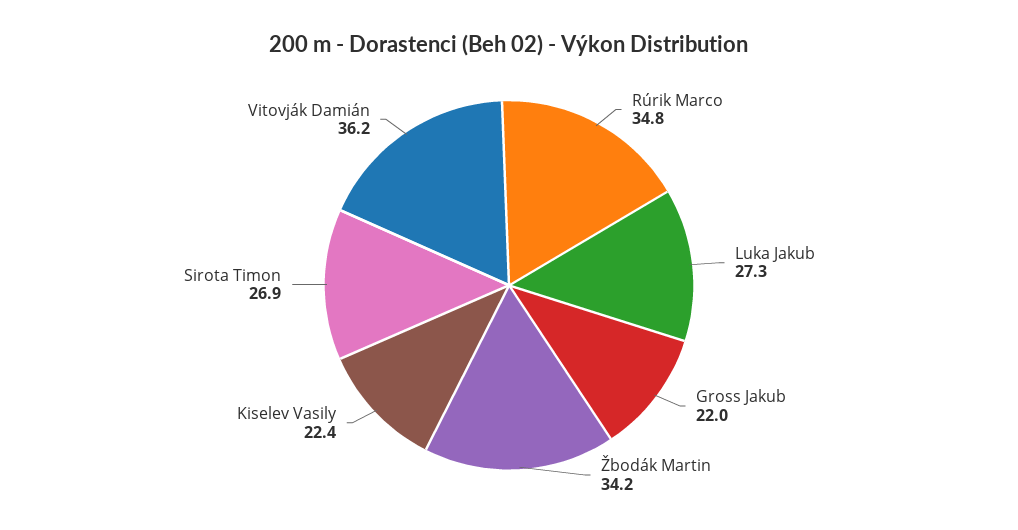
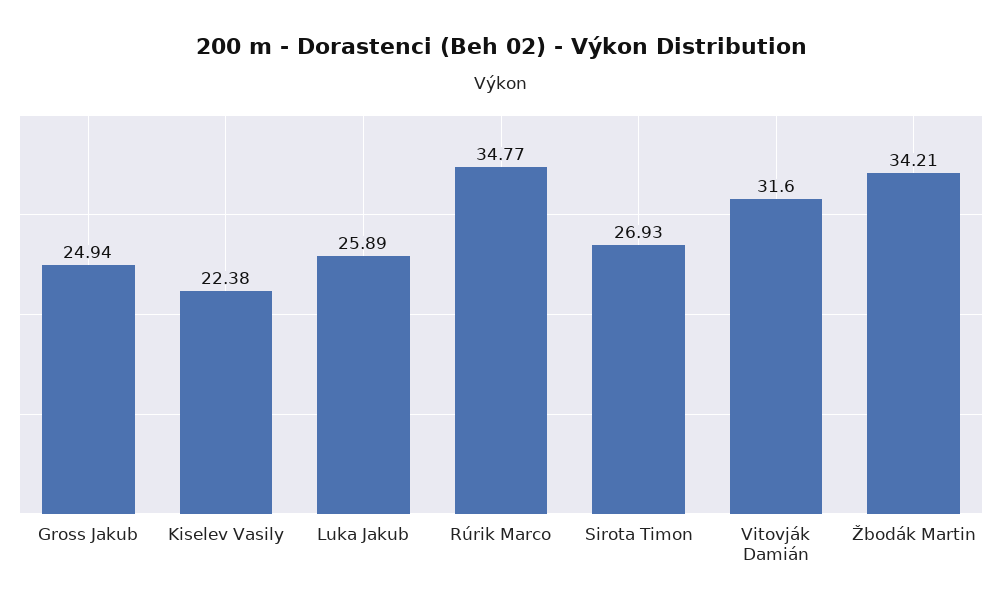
Luka Jakub: 27.3 -> 25.89
Gross Jakub: 22 -> 24.94
Vitovják Damián: 36.2 -> 31.6

